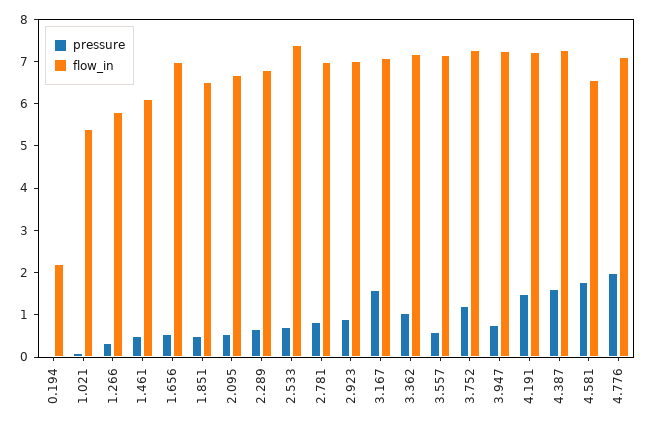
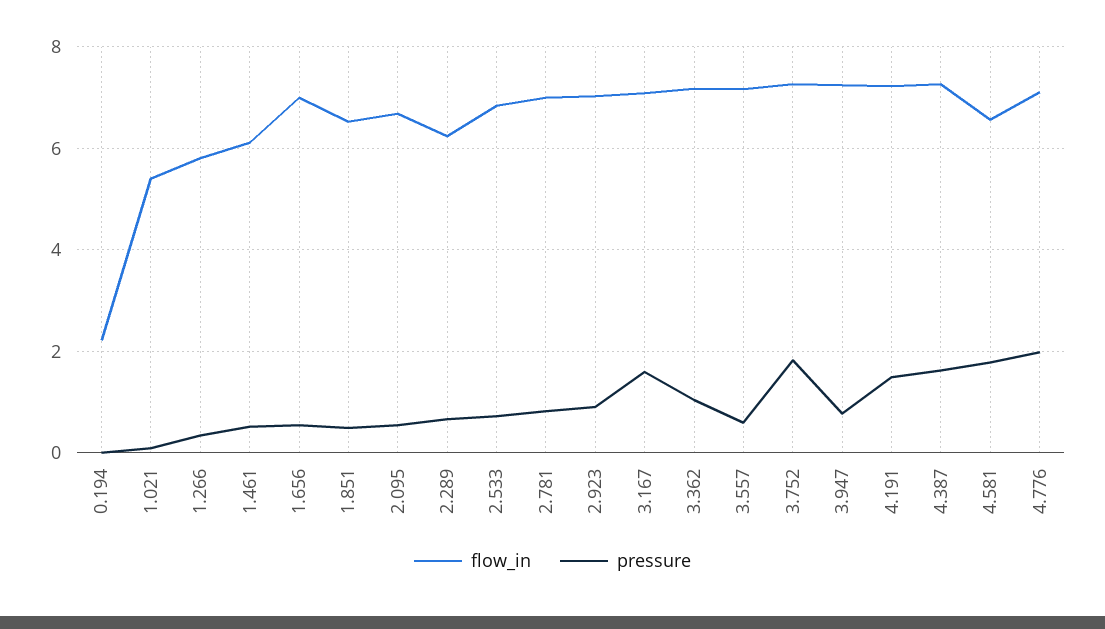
flow_in, 2.289: 6.8 -> 6.2
flow_in, 2.533: 7.4 -> 6.8
pressure, 3.752: 1.2 -> 1.8

